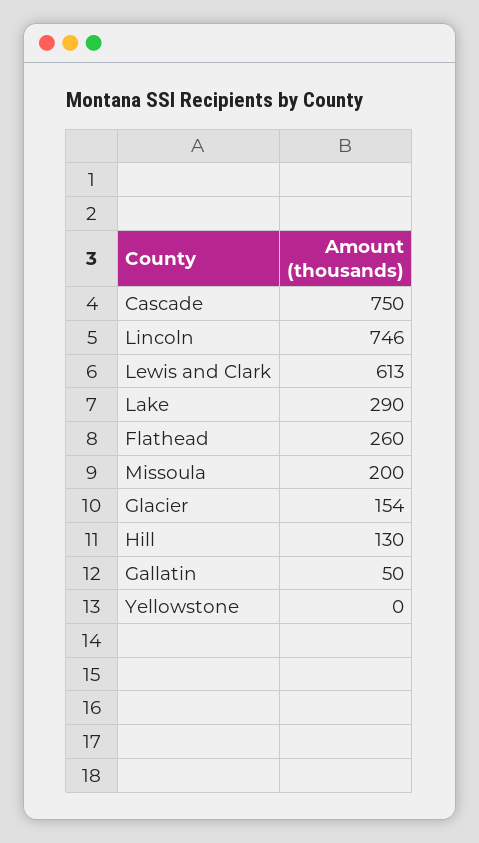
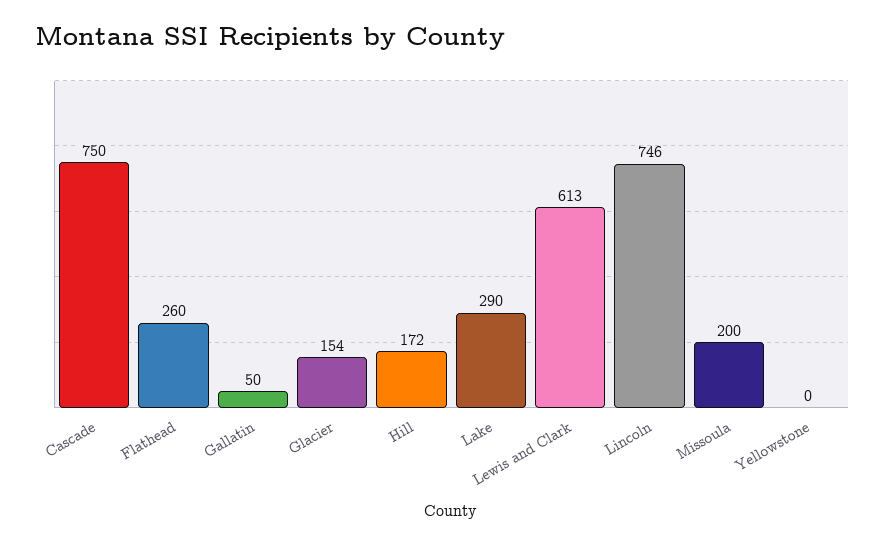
Hill: 130 -> 172

